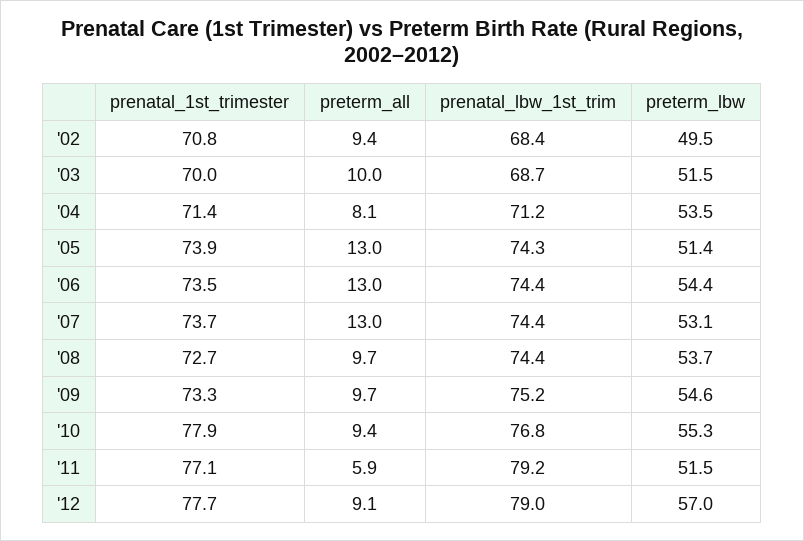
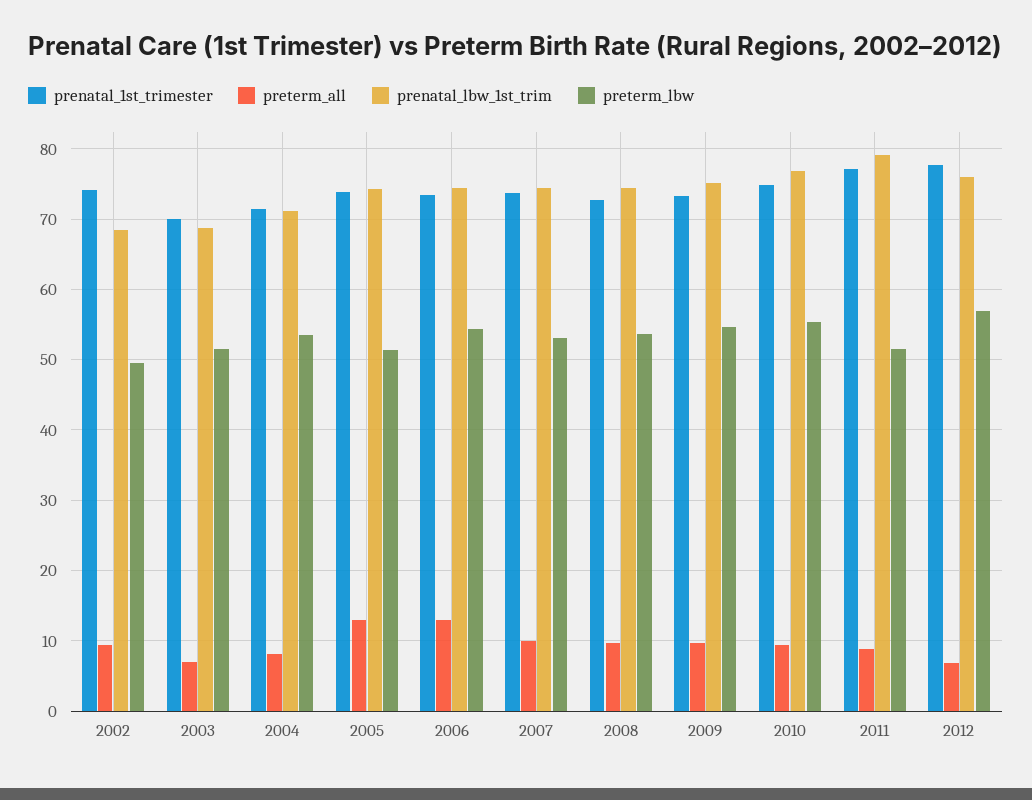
prenatal_1st_trimester, '02: 70.8 -> 74
preterm_all, '03: 10 -> 7
preterm_all, '07: 13 -> 10
prenatal_1st_trimester, '10: 77.9 -> 75
preterm_all, '11: 5.9 -> 9
preterm_all, '12: 9.1 -> 7
prenatal_lbw_1st_trim, '12: 79 -> 76

